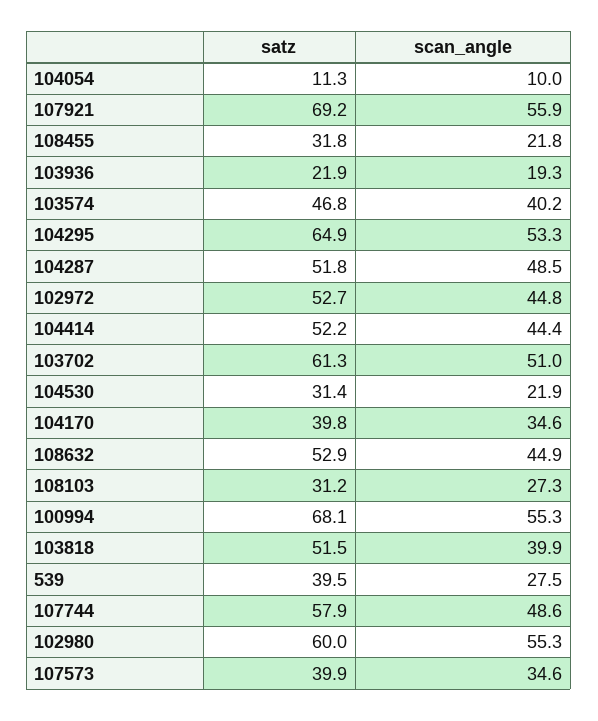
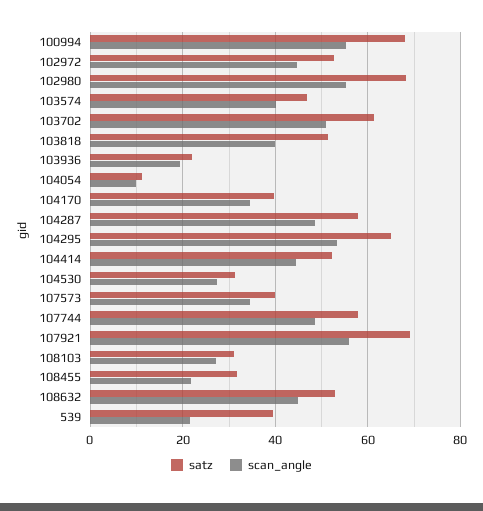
satz, 104287: 51.8 -> 58
scan_angle, 104530: 21.9 -> 28
scan_angle, 539: 27.5 -> 22
satz, 102980: 60 -> 68

